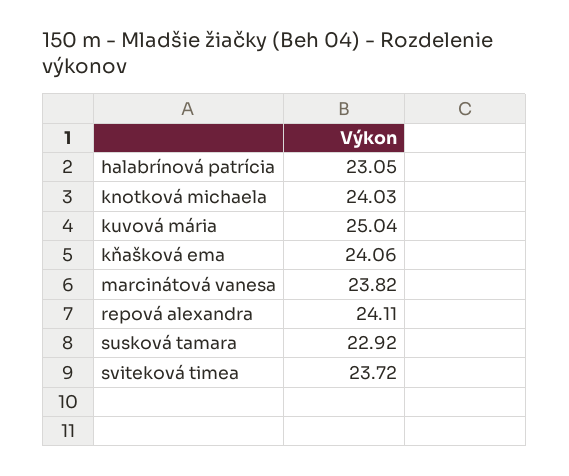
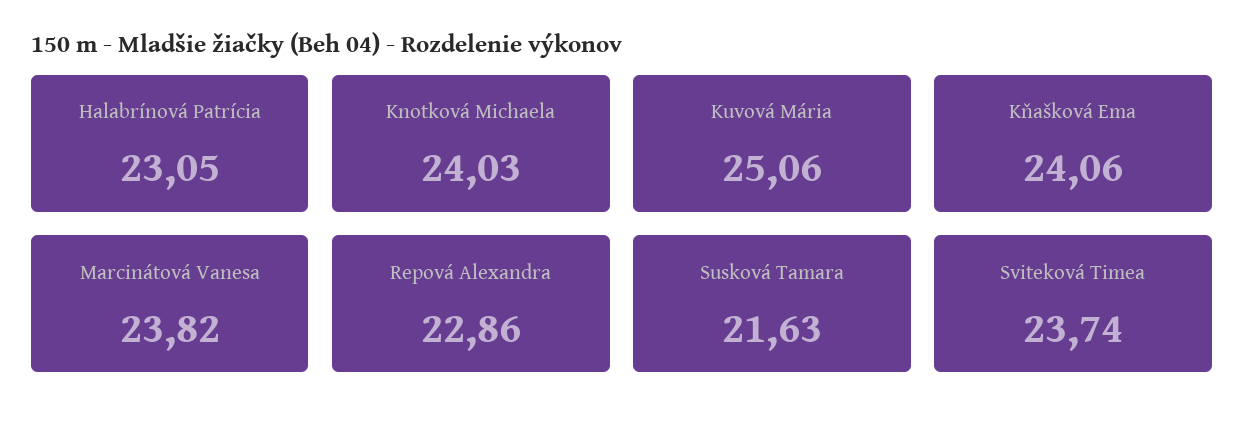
kuvová mária: 25.04 -> 25.06
repová alexandra: 24.11 -> 22.86
susková tamara: 22.92 -> 21.63
sviteková timea: 23.72 -> 23.74

